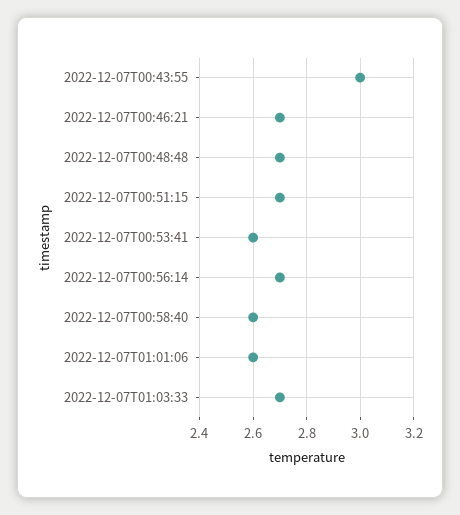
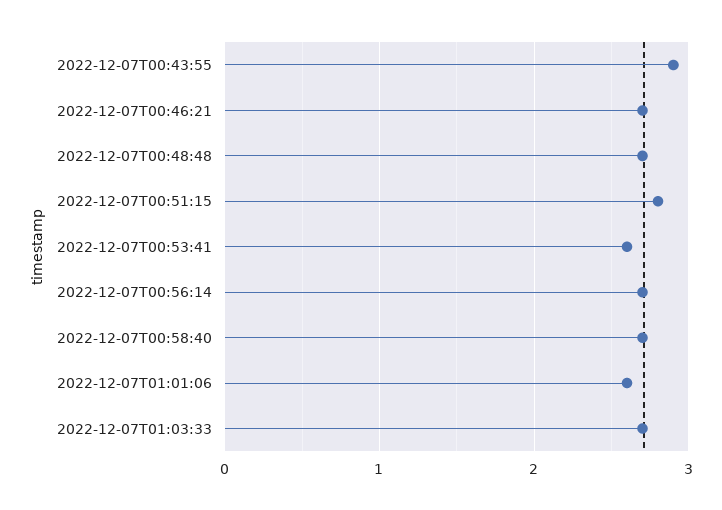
2022-12-07T00:43:55: 3 -> 2.9
2022-12-07T00:51:15: 2.7 -> 2.8
2022-12-07T00:58:40: 2.6 -> 2.7

